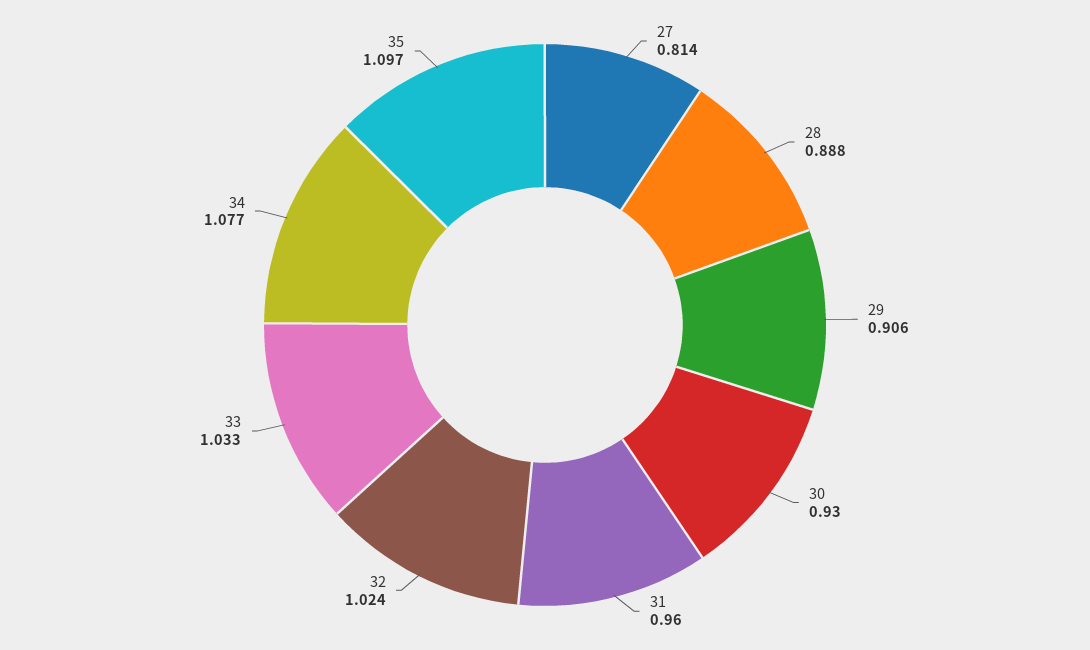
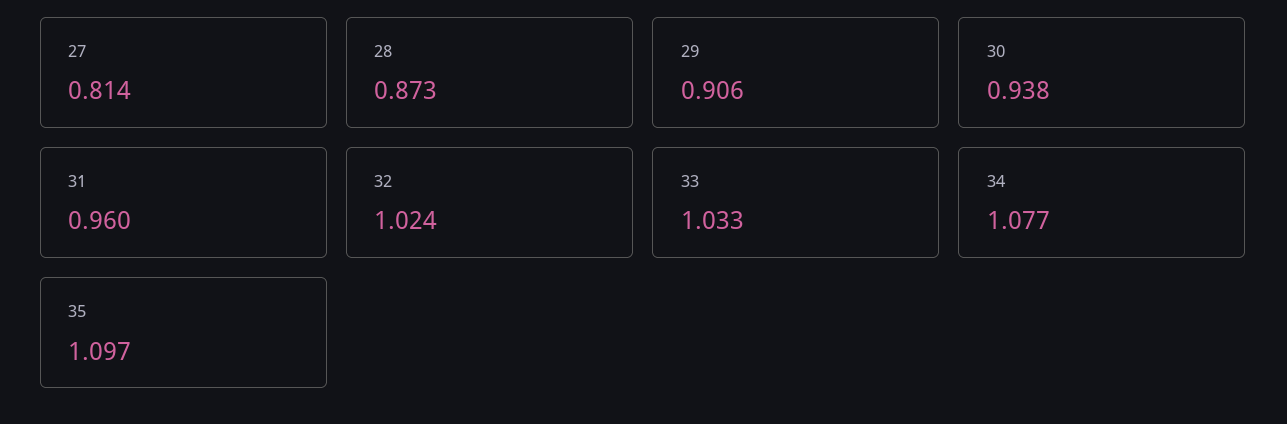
28: 0.888 -> 0.873
30: 0.93 -> 0.938

